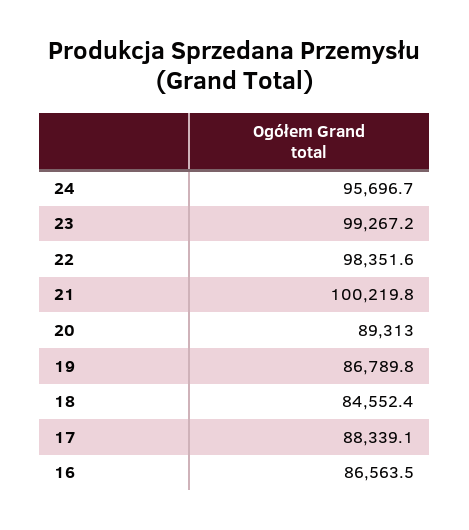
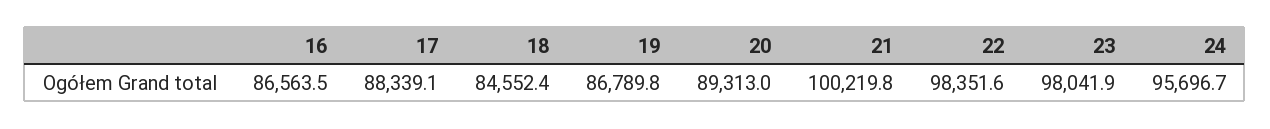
23: 99267.2 -> 98041.9

